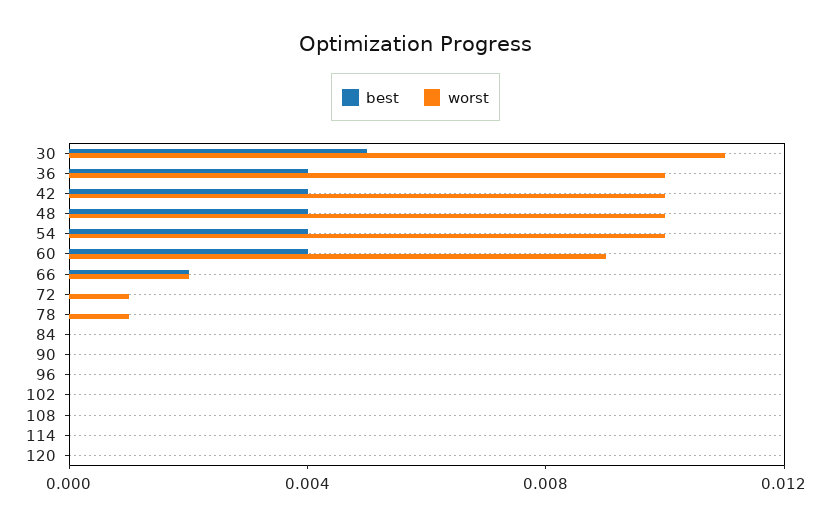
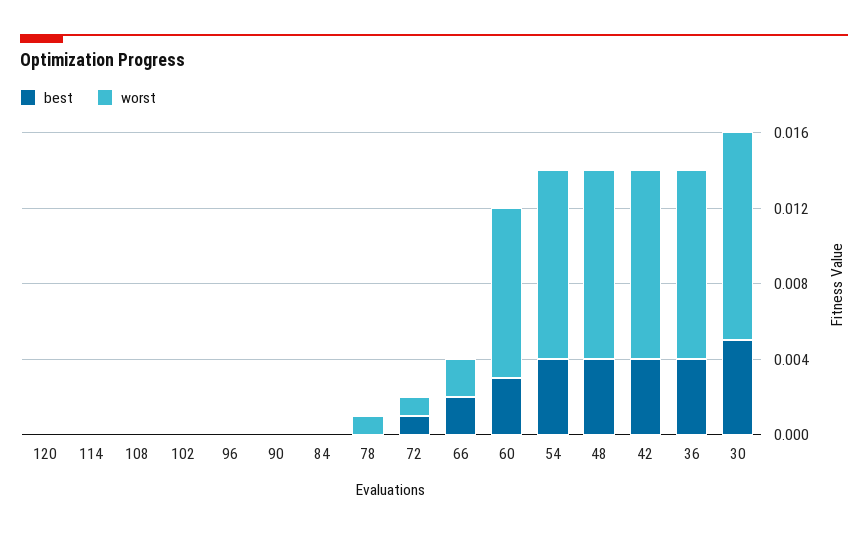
best, 60: 0.004 -> 0.003
best, 72: 0 -> 0.001

